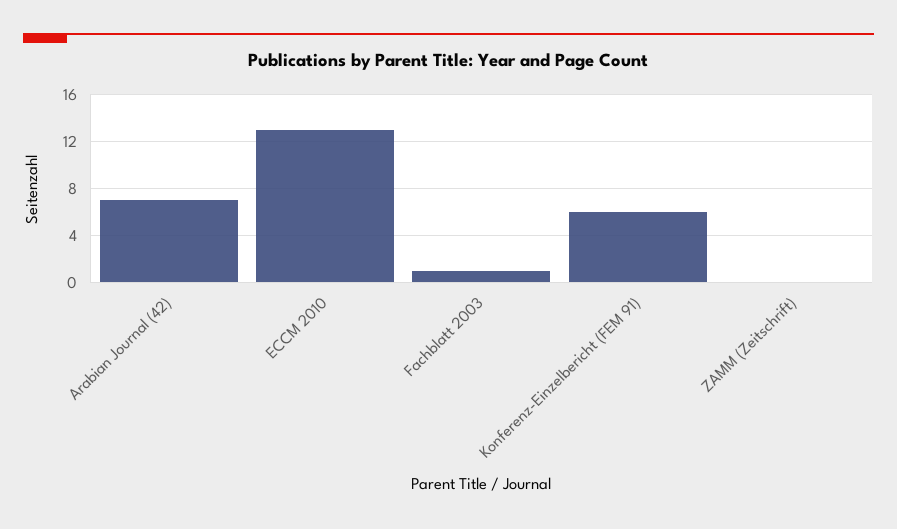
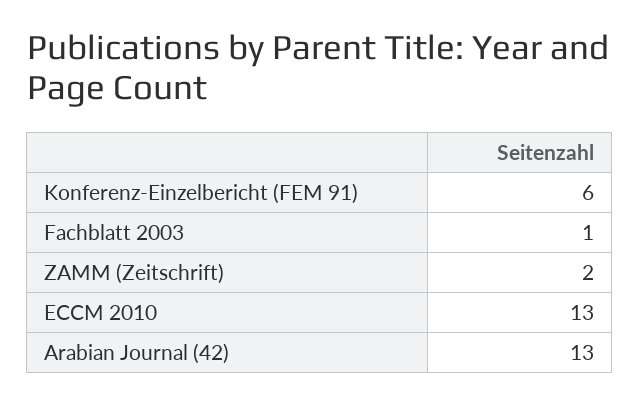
Arabian Journal (42): 7 -> 13
ZAMM (Zeitschrift): 0 -> 2

